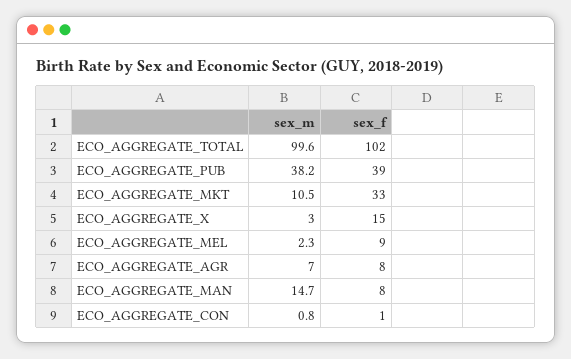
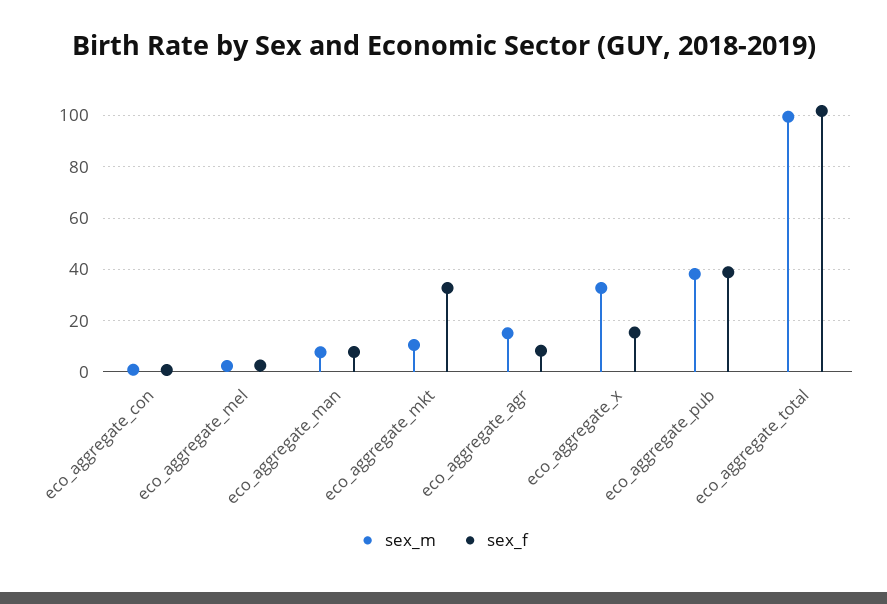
sex_m, ECO_AGGREGATE_X: 3 -> 32.5
sex_f, ECO_AGGREGATE_MEL: 9 -> 2.5
sex_m, ECO_AGGREGATE_AGR: 7 -> 15
sex_m, ECO_AGGREGATE_MAN: 14.7 -> 7.5

